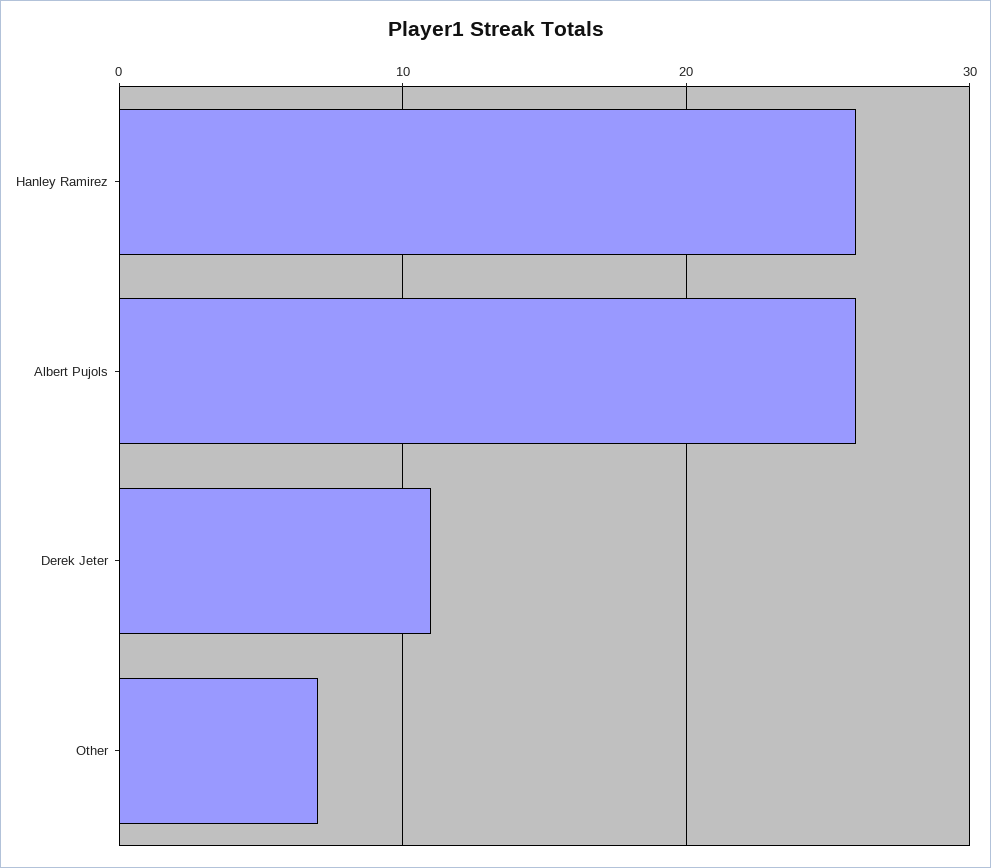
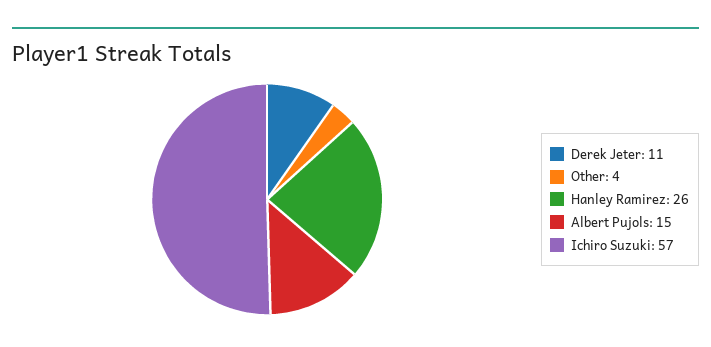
Albert Pujols: 26 -> 15
Other: 7 -> 4
Ichiro Suzuki: none -> 57

